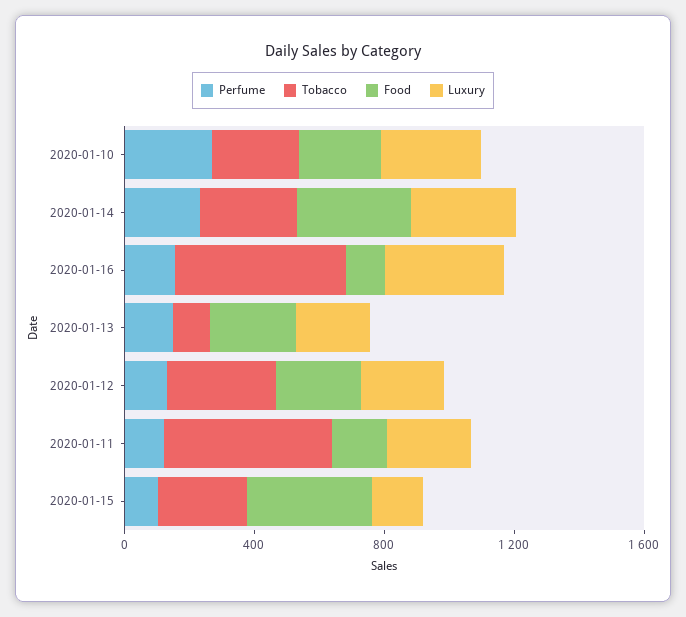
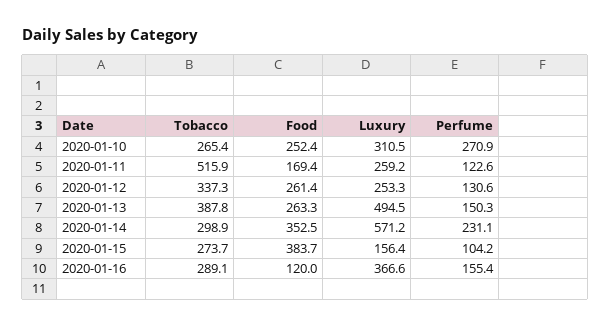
Luxury, 2020-01-14: 300 -> 571.2
Tobacco, 2020-01-16: 500 -> 289.1
Tobacco, 2020-01-13: 100 -> 387.8
Luxury, 2020-01-13: 200 -> 494.5

